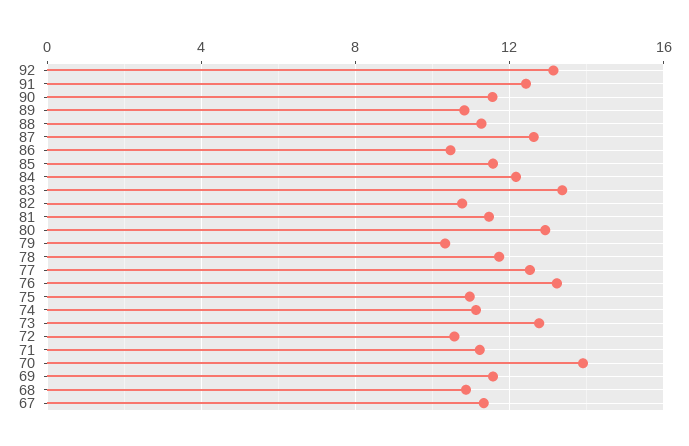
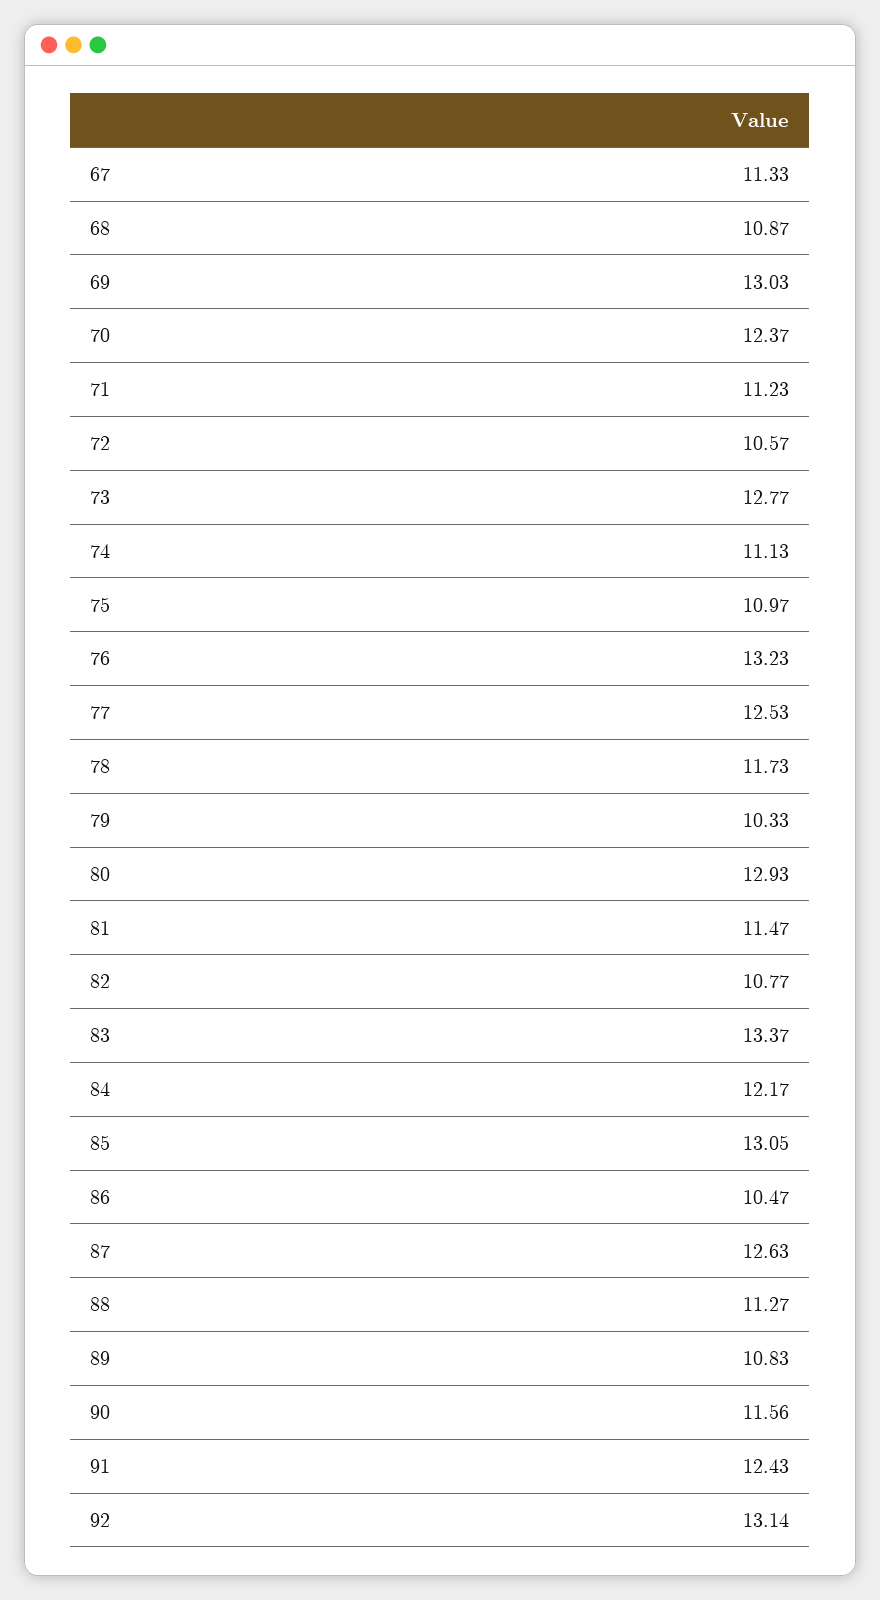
85: 11.5 -> 13.05
70: 14 -> 12.37
69: 11.5 -> 13.03

